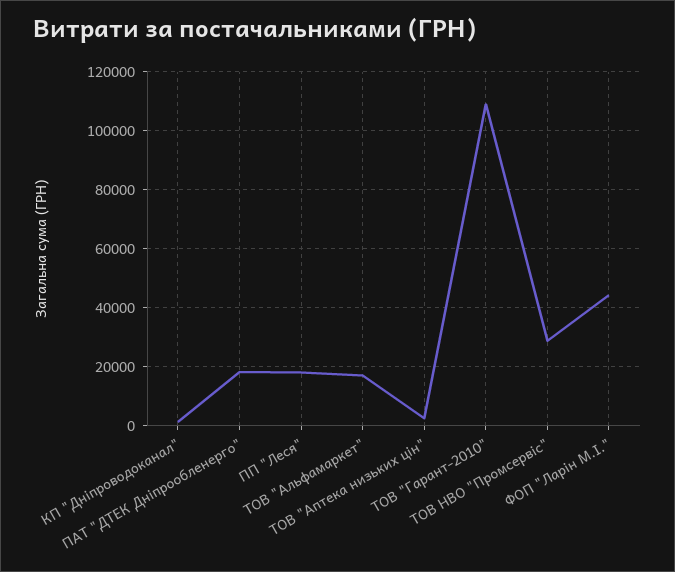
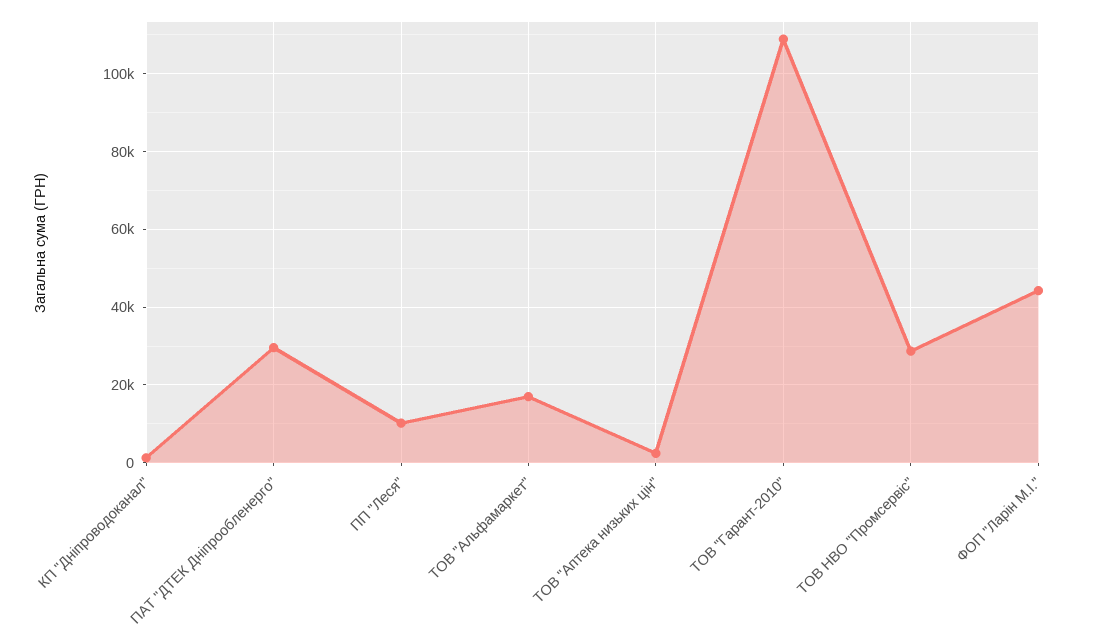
ПАТ "ДТЕК Дніпрообленерго": 17500 -> 30000
ПП "Леся": 17500 -> 10000

